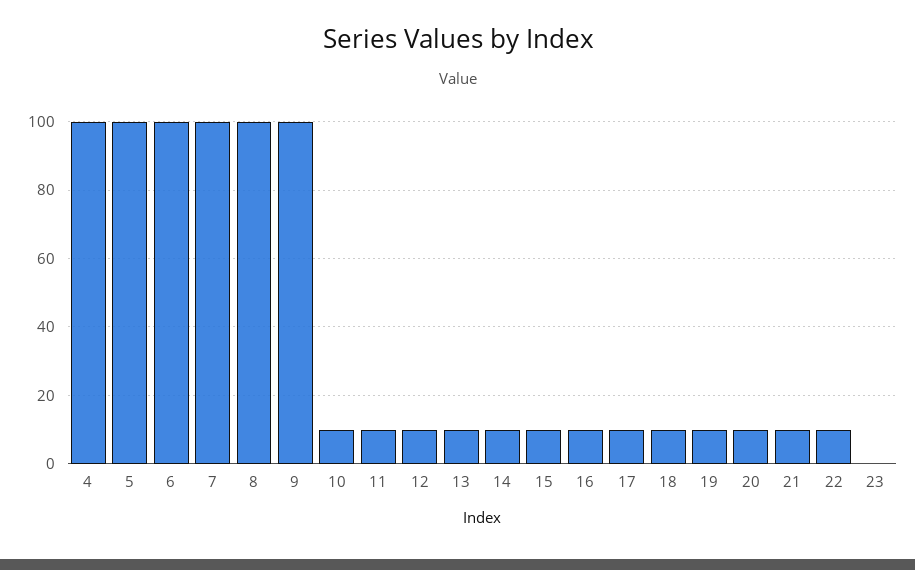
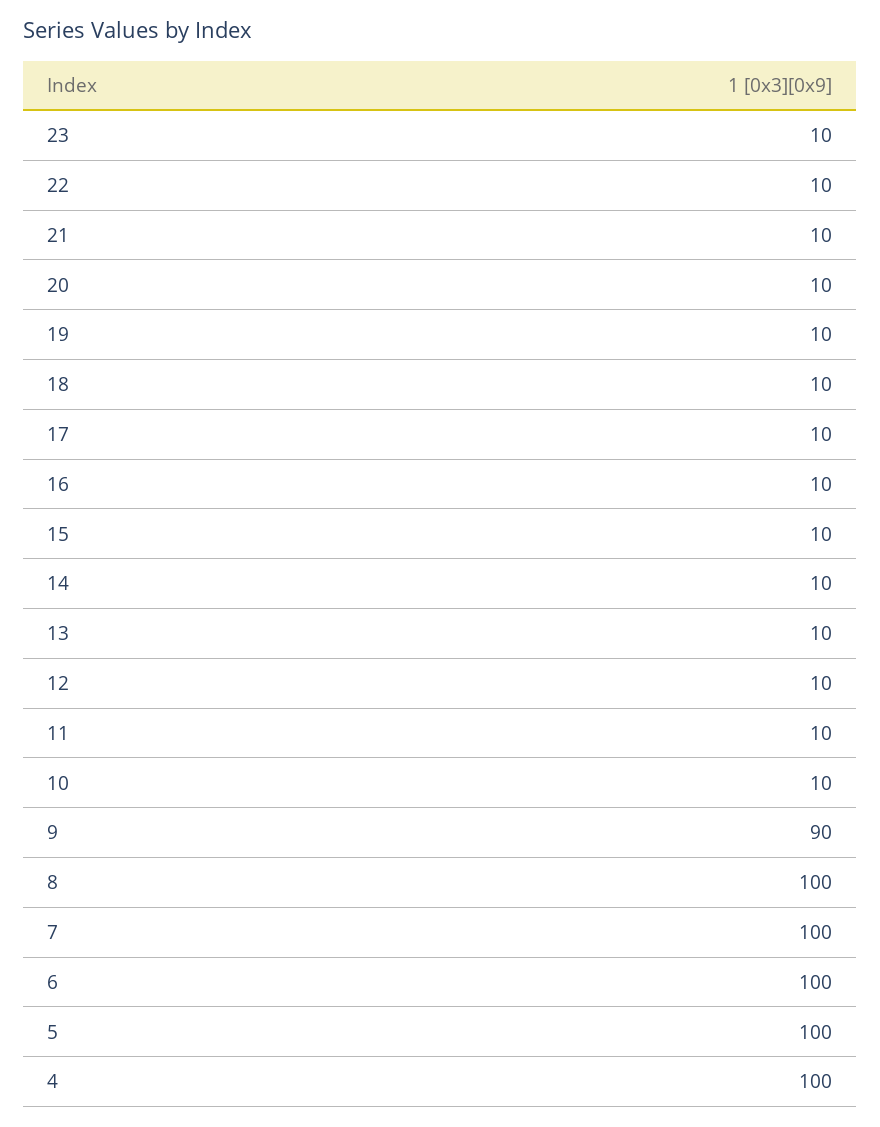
9: 100 -> 90
23: 0 -> 10

